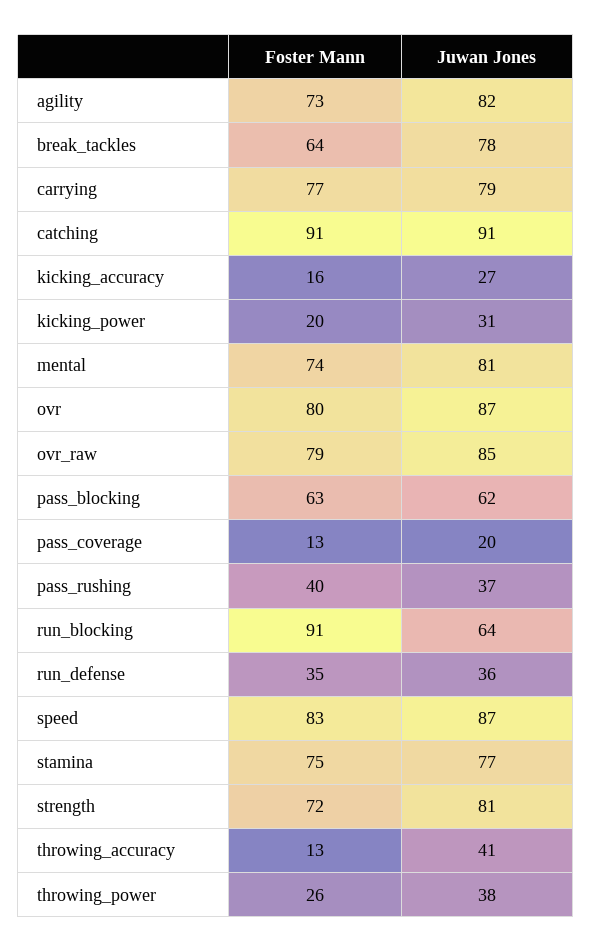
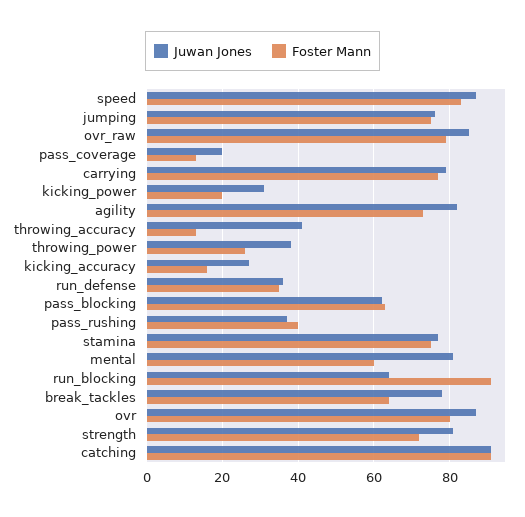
Foster Mann, mental: 74 -> 60
Juwan Jones, jumping: none -> 75
Foster Mann, jumping: none -> 75

